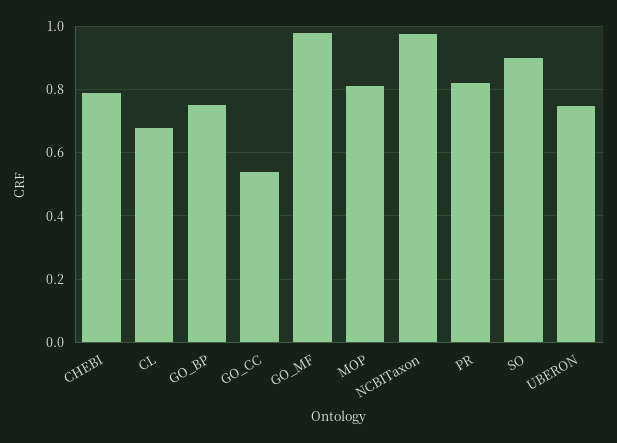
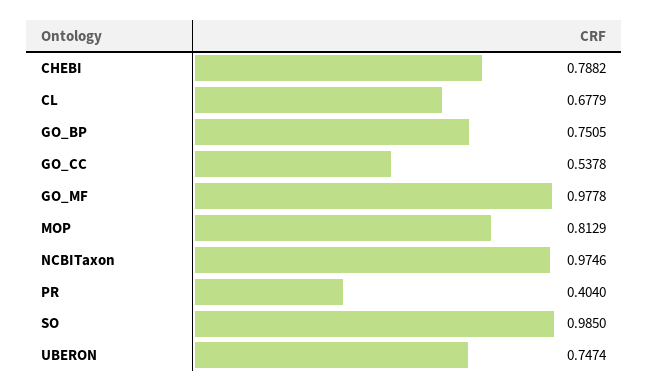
PR: 0.82 -> 0.404
SO: 0.9 -> 0.985

